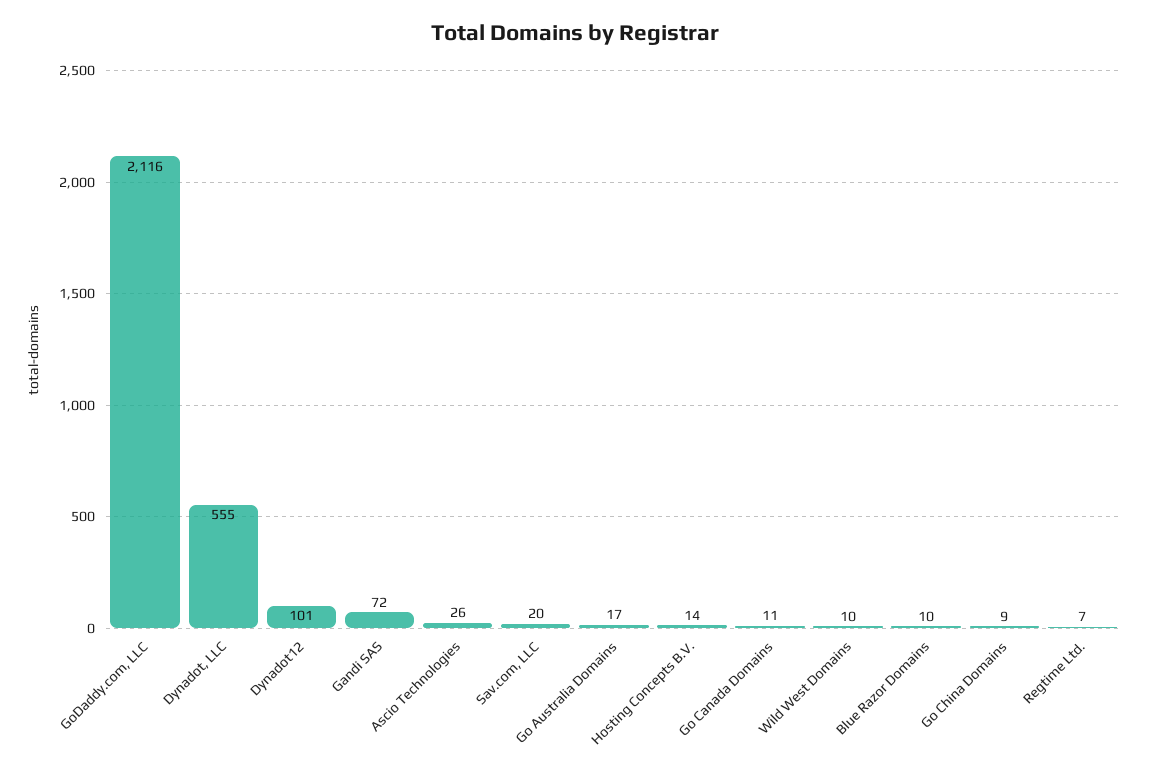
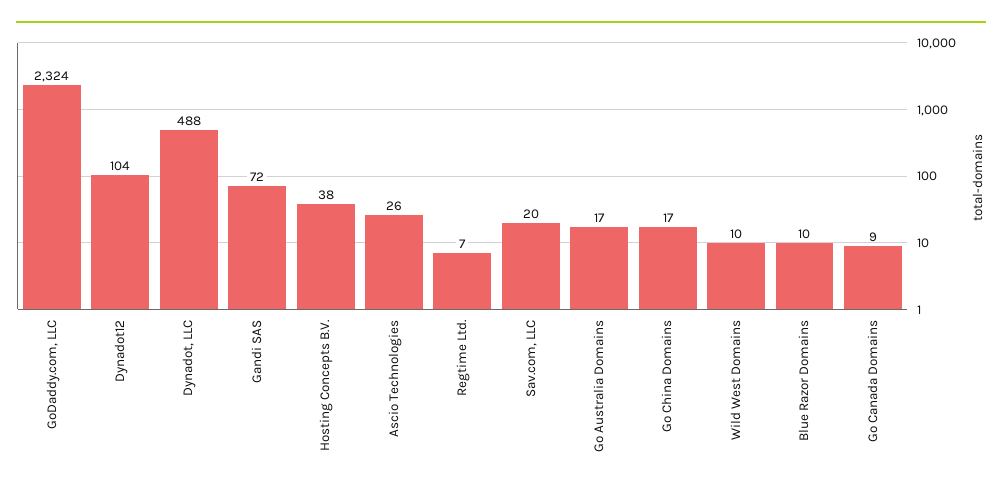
GoDaddy.com, LLC: 2116 -> 2324
Dynadot, LLC: 555 -> 488
Dynadot12: 101 -> 104
Hosting Concepts B.V.: 14 -> 38
Go Canada Domains: 11 -> 9
Go China Domains: 9 -> 17

